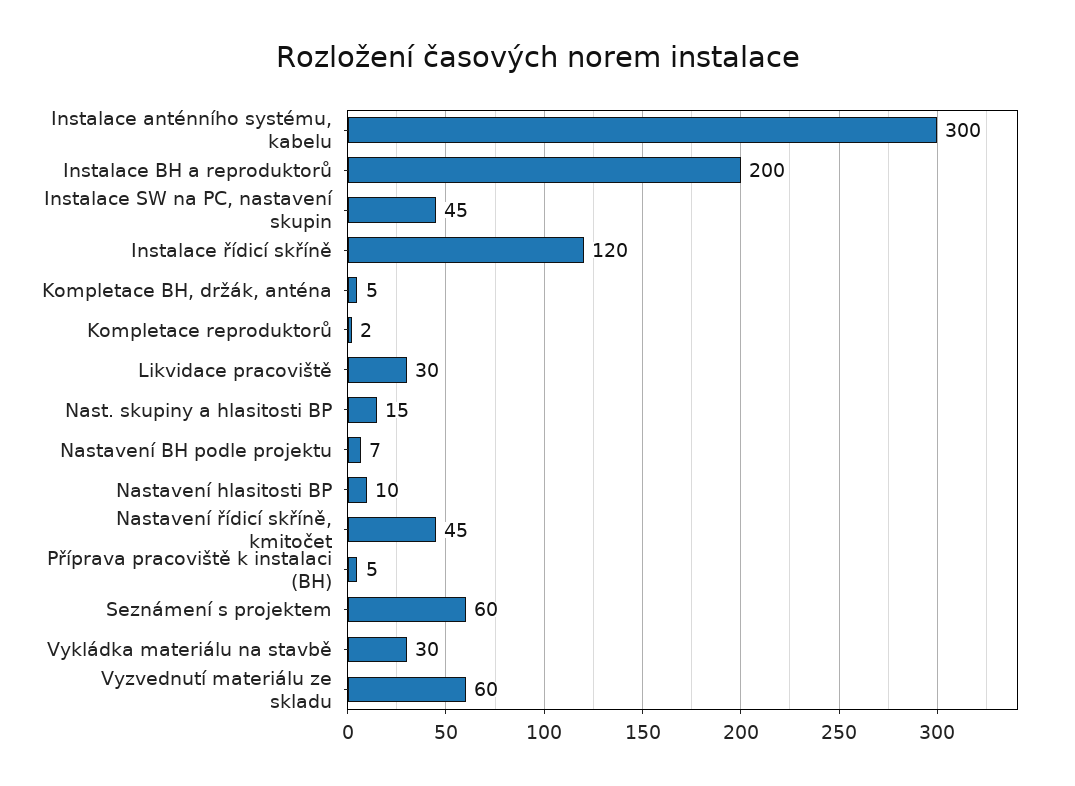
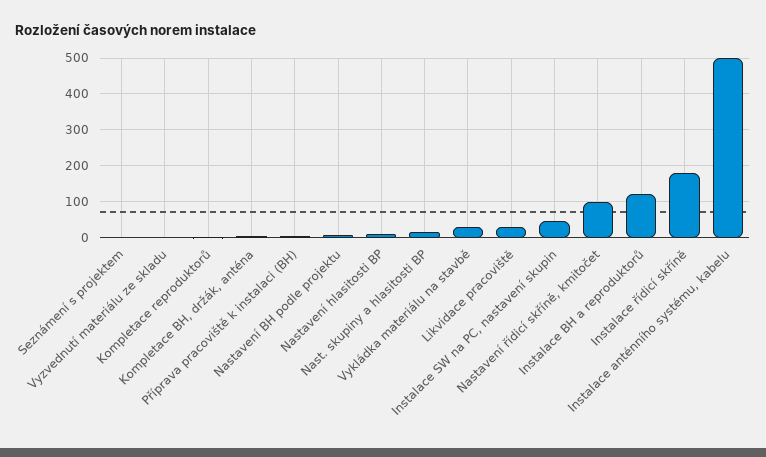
Instalace anténního systému, kabelu: 300 -> 500
Instalace BH a reproduktorů: 200 -> 120
Instalace řídicí skříně: 120 -> 180
Nastavení řídicí skříně, kmitočet: 45 -> 100
Seznámení s projektem: 60 -> 0
Vyzvednutí materiálu ze skladu: 60 -> 0

